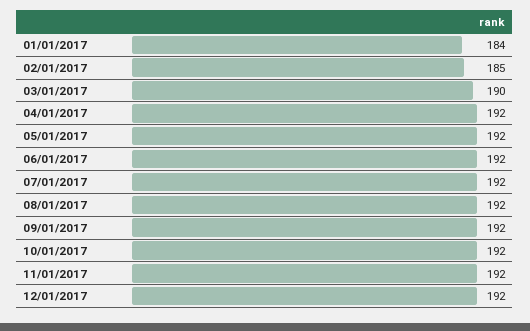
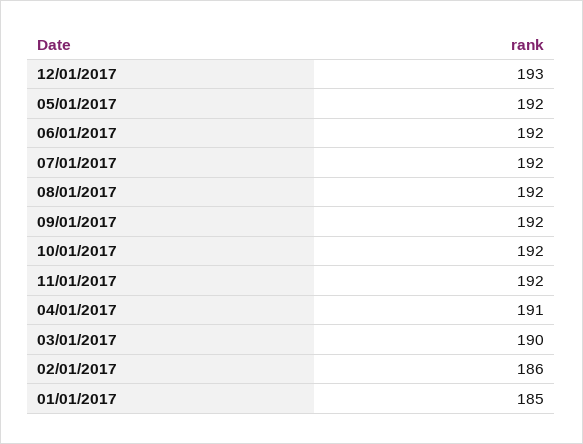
01/01/2017: 184 -> 185
02/01/2017: 185 -> 186
04/01/2017: 192 -> 191
12/01/2017: 192 -> 193

